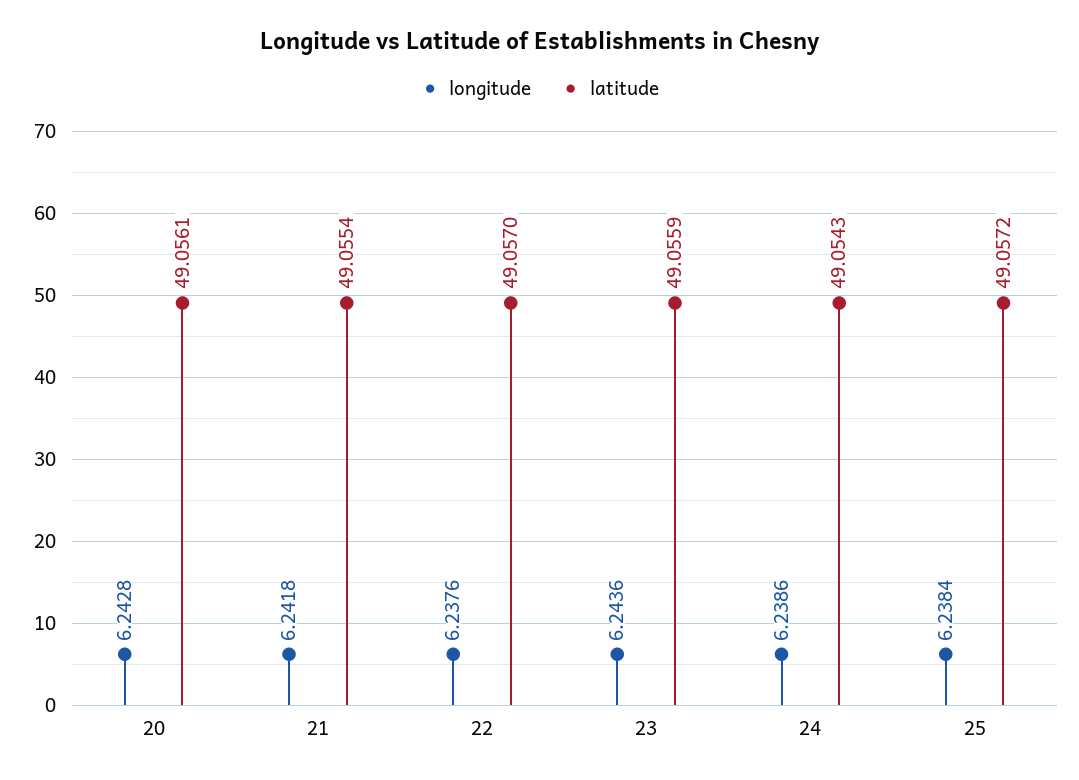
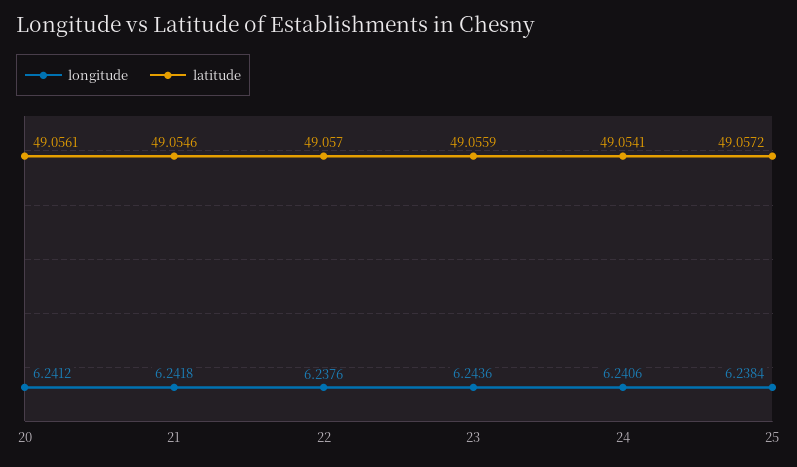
longitude, 20: 6.2428 -> 6.2412
latitude, 21: 49.0554 -> 49.0546
longitude, 24: 6.2386 -> 6.2406
latitude, 24: 49.0543 -> 49.0541

